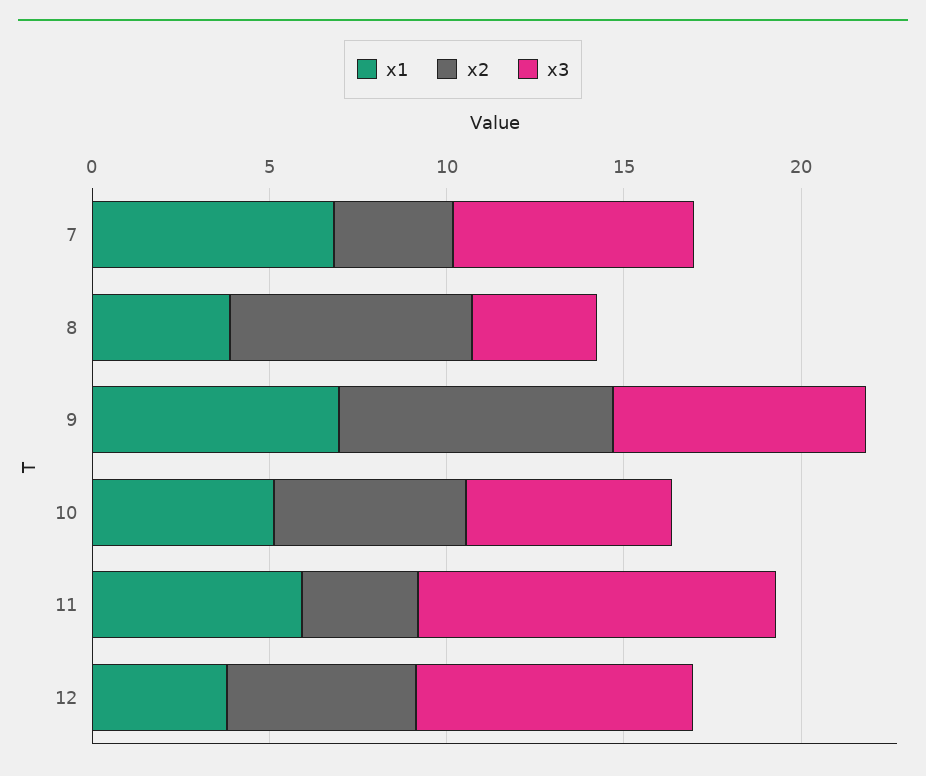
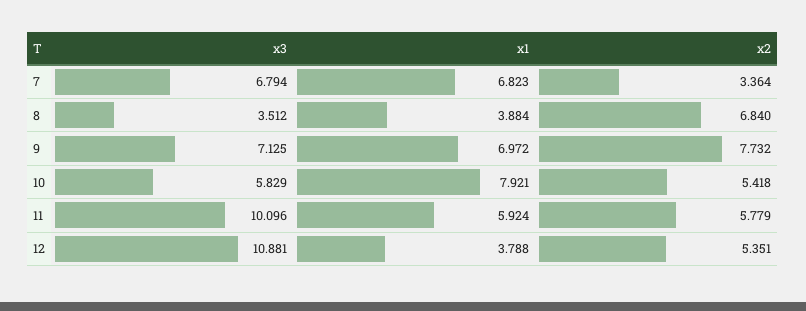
x1, 10: 5 -> 7.921
x2, 11: 3 -> 5.779
x3, 12: 8 -> 10.881

